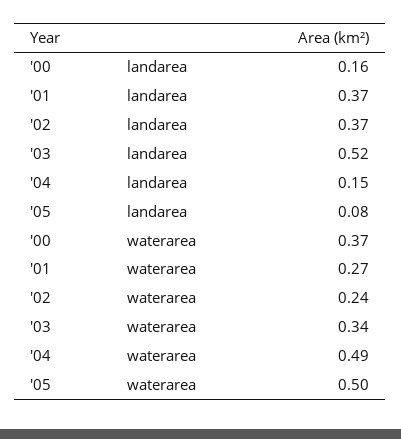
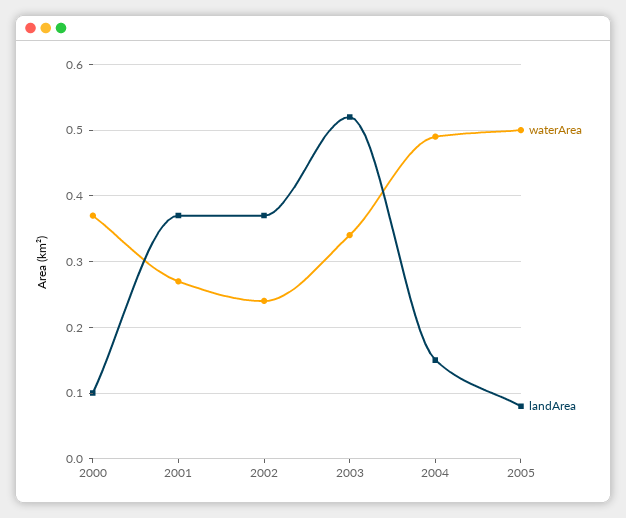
landarea, '00: 0.16 -> 0.1

